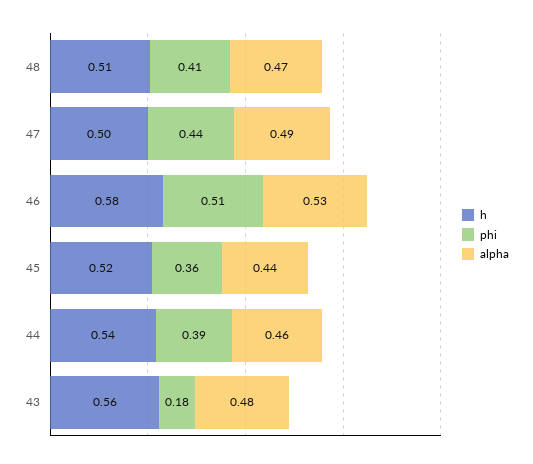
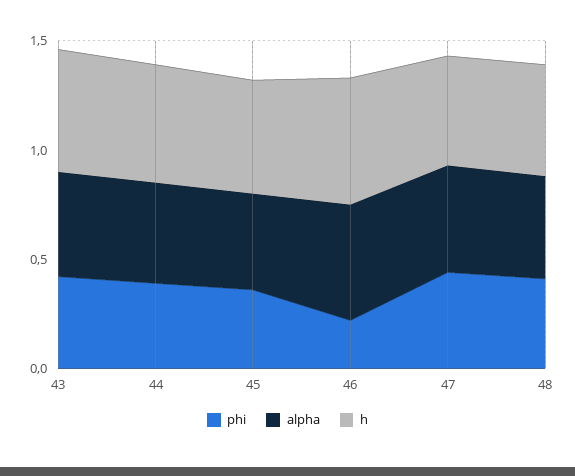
phi, 46: 0.51 -> 0.2
phi, 43: 0.18 -> 0.4

